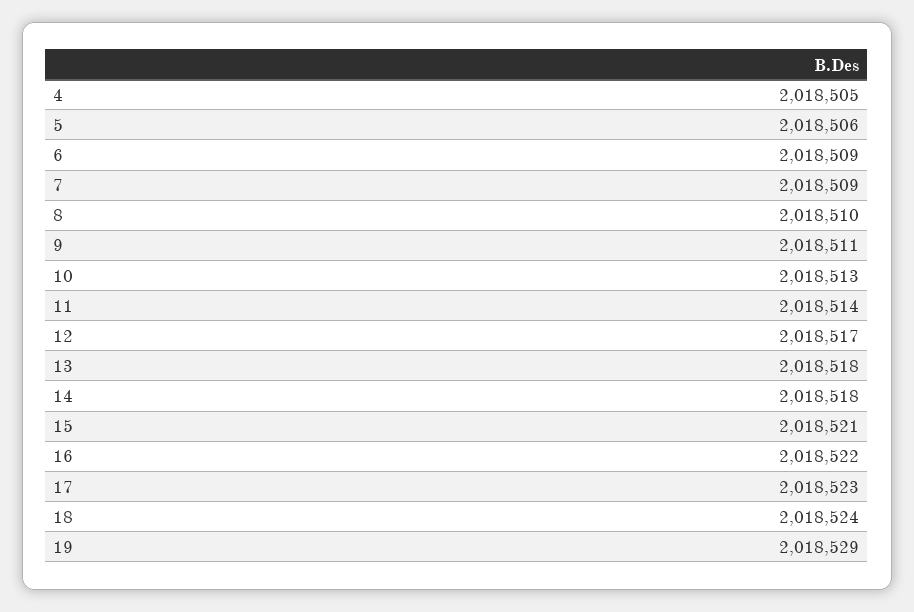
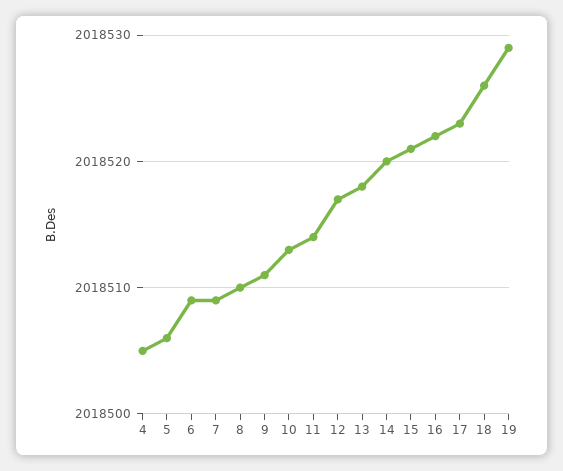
14: 2018518 -> 2018520
18: 2018524 -> 2018526

